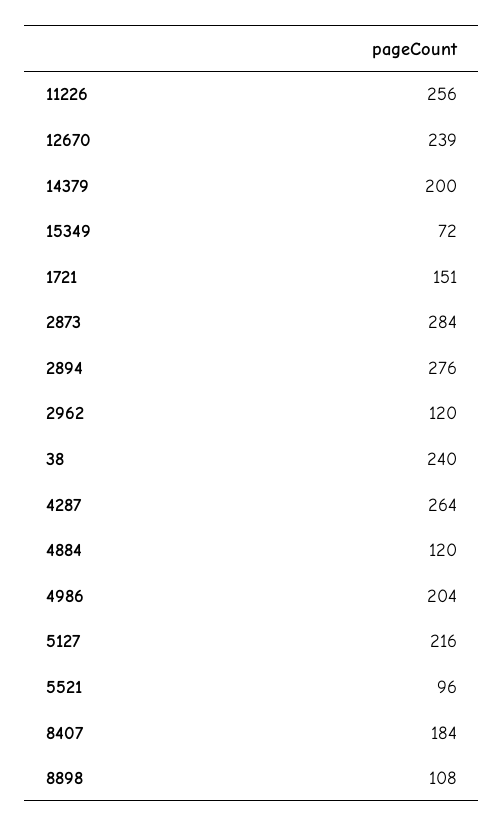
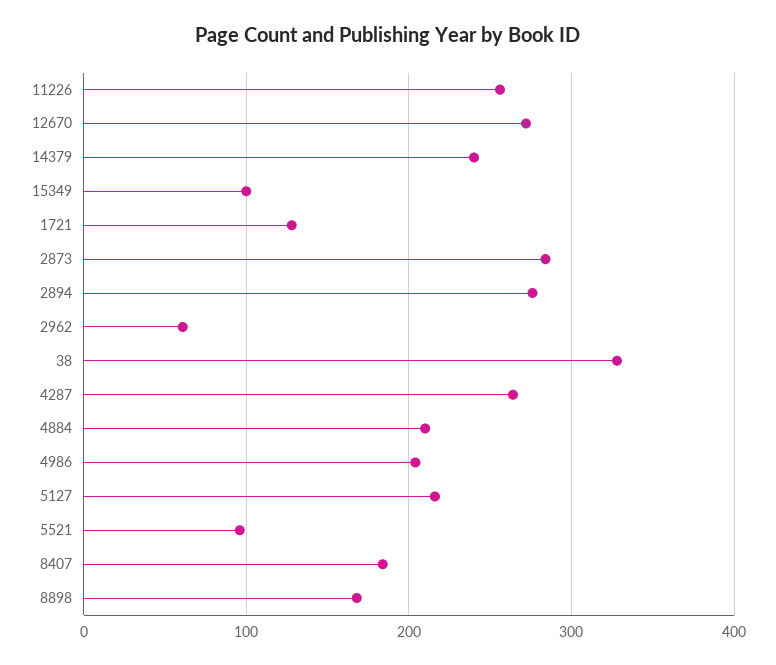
12670: 239 -> 270
14379: 200 -> 240
15349: 72 -> 100
1721: 151 -> 130
2962: 120 -> 60
38: 240 -> 330
4884: 120 -> 210
8898: 108 -> 170

